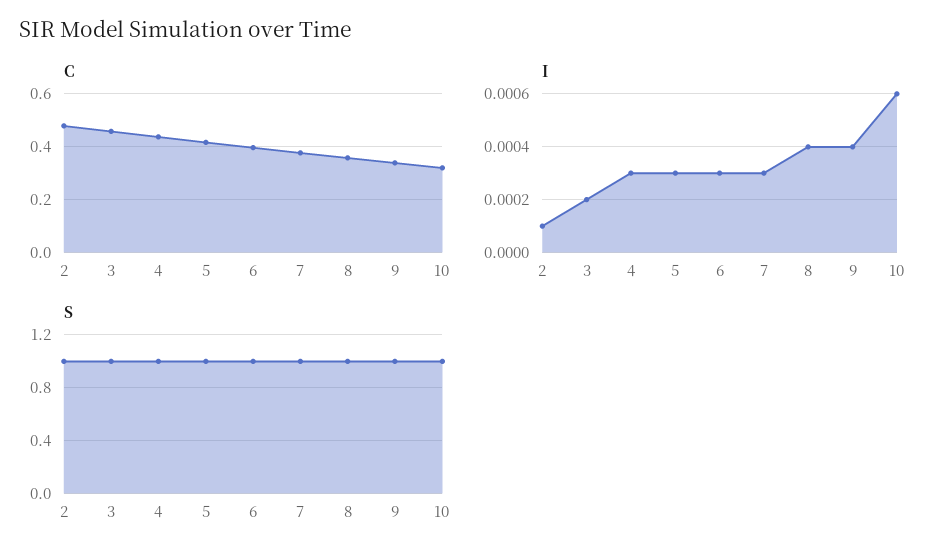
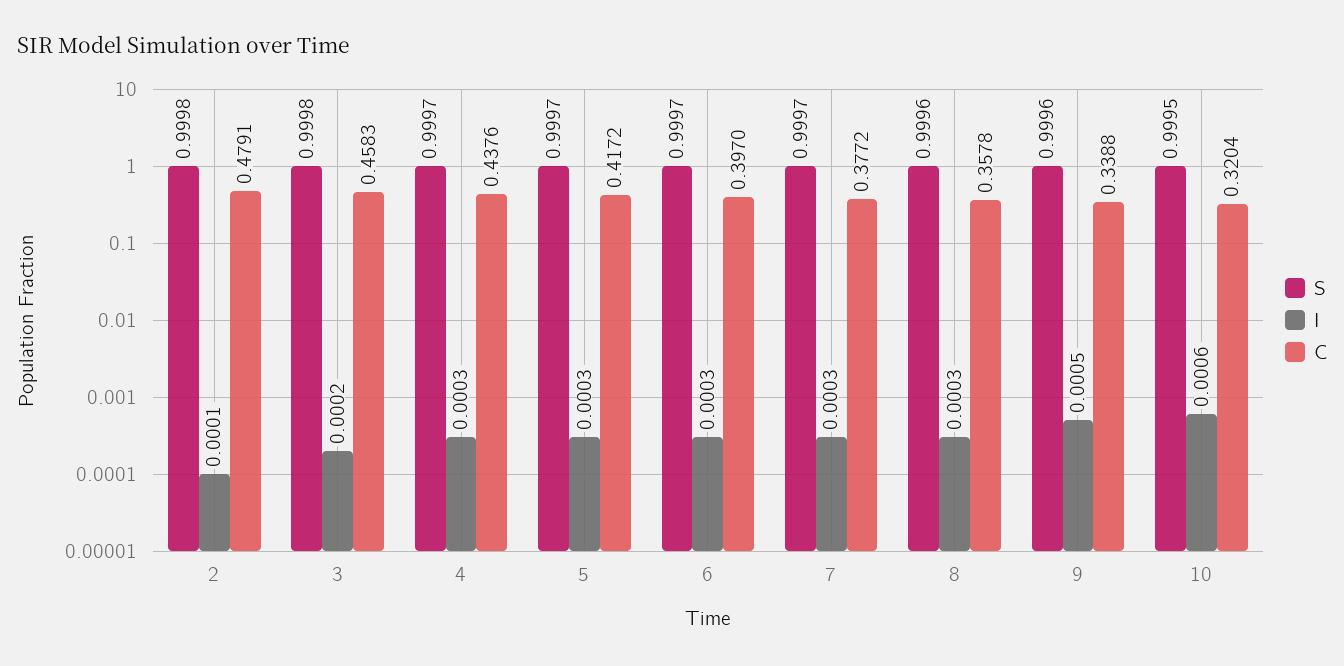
I, 8: 0.0004 -> 0.0003
I, 9: 0.0004 -> 0.0005

